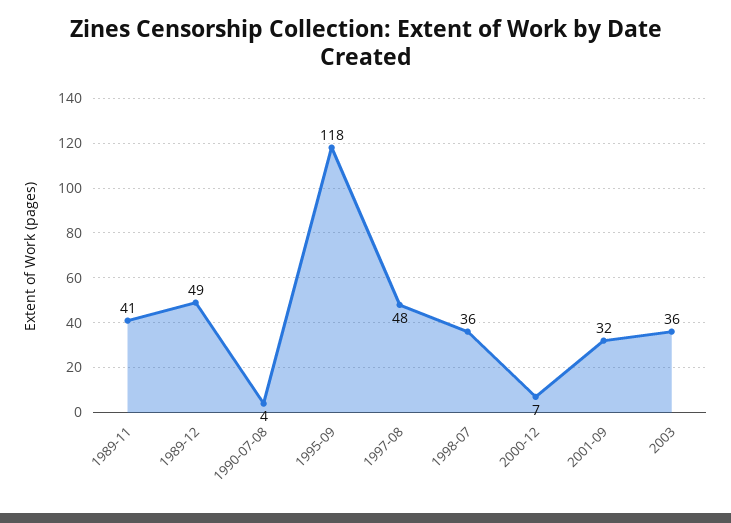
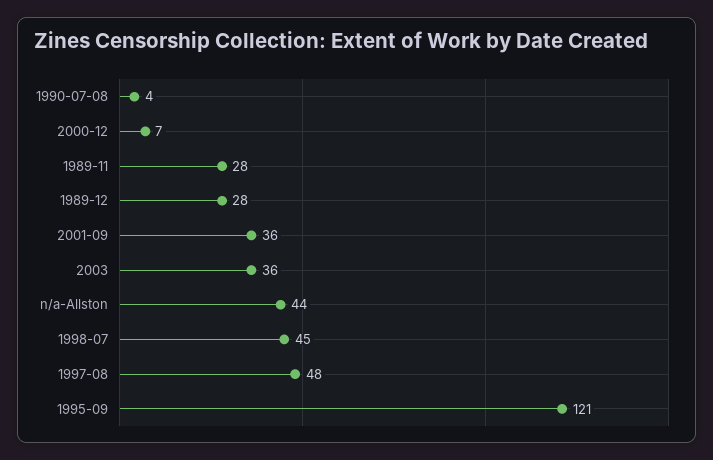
1989-11: 41 -> 28
1989-12: 49 -> 28
1995-09: 118 -> 121
1998-07: 36 -> 45
2001-09: 32 -> 36
n/a-Allston: none -> 44

